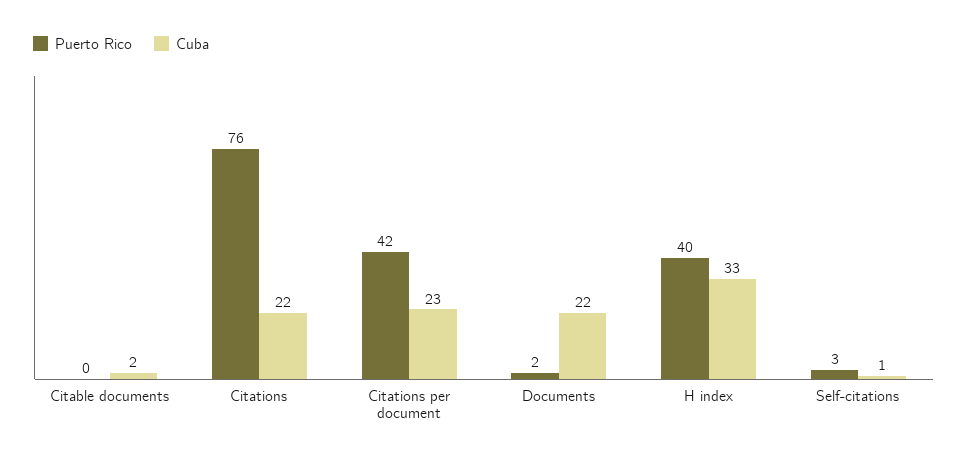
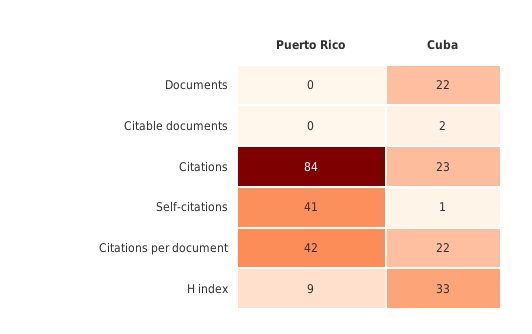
Puerto Rico, Citations: 76 -> 84
Cuba, Citations: 22 -> 23
Cuba, Citations per document: 23 -> 22
Puerto Rico, Documents: 2 -> 0
Puerto Rico, H index: 40 -> 9
Puerto Rico, Self-citations: 3 -> 41

